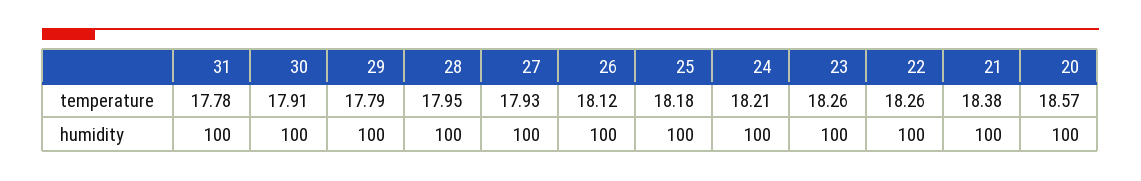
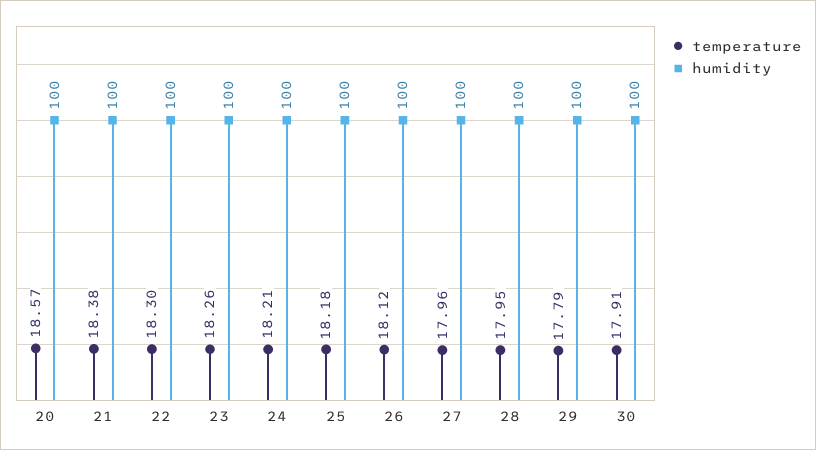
temperature, 31: 17.78 -> none
temperature, 27: 17.93 -> 17.96
temperature, 22: 18.26 -> 18.3
humidity, 31: 100 -> none

